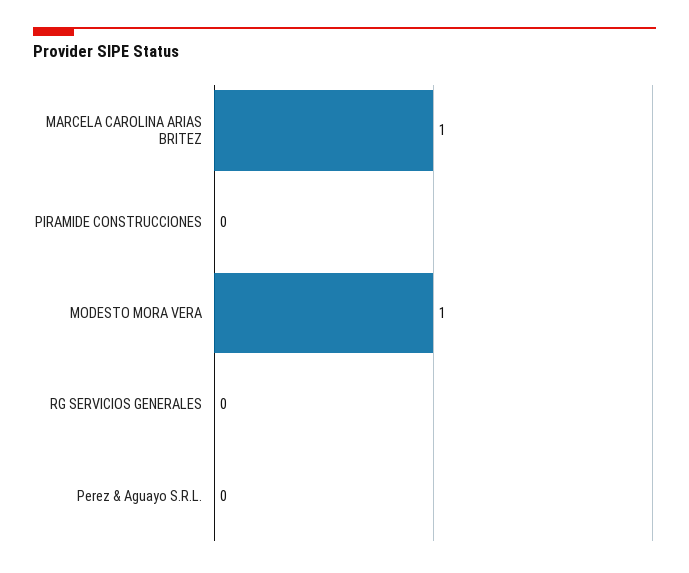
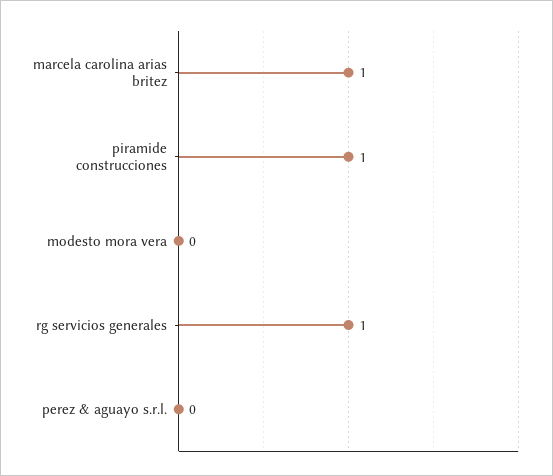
PIRAMIDE CONSTRUCCIONES: 0 -> 1
MODESTO MORA VERA: 1 -> 0
RG SERVICIOS GENERALES: 0 -> 1

